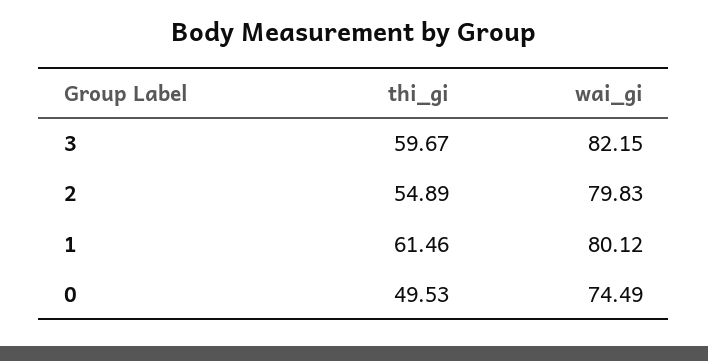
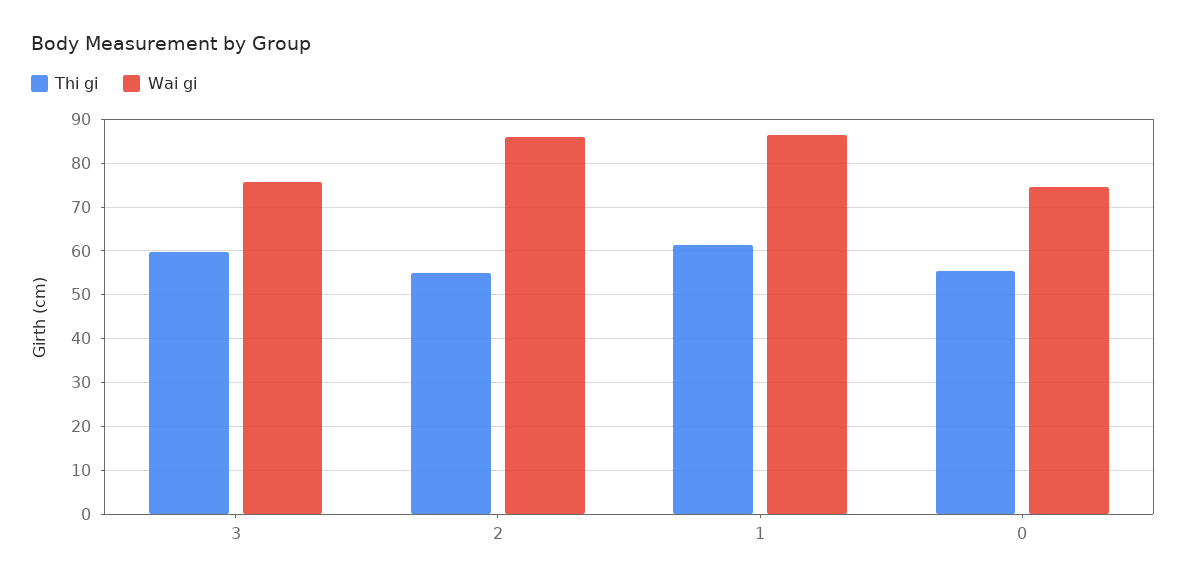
wai_gi, 3: 82.15 -> 76
wai_gi, 2: 79.83 -> 86
wai_gi, 1: 80.12 -> 86
thi_gi, 0: 49.53 -> 56

